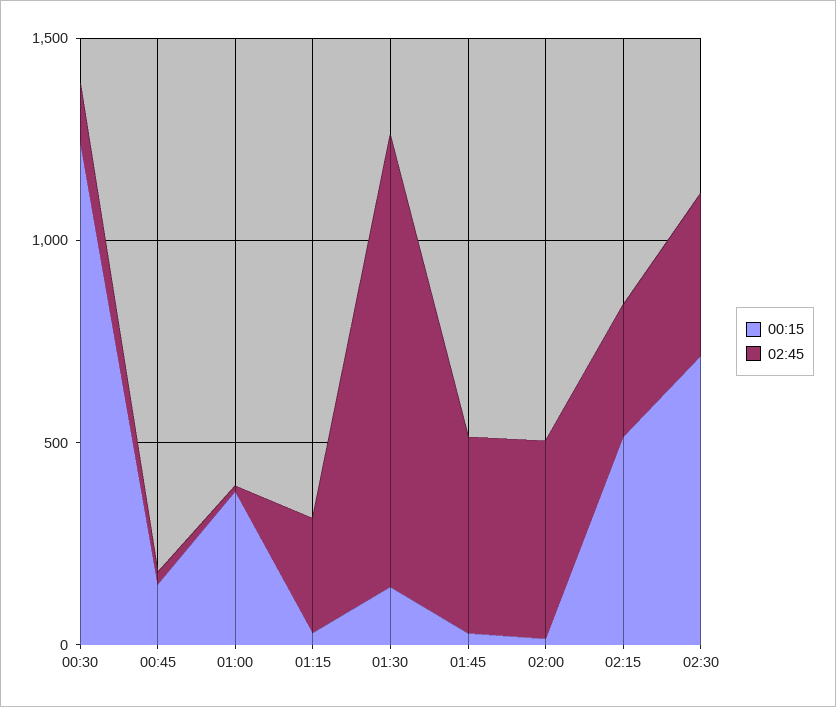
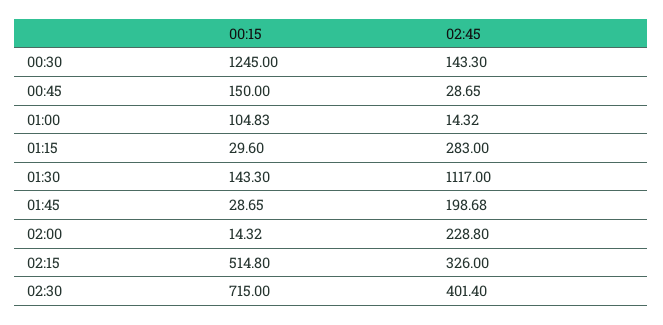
00:15, 01:00: 400 -> 104.83
02:45, 01:45: 500 -> 198.68
02:45, 02:00: 500 -> 228.8

